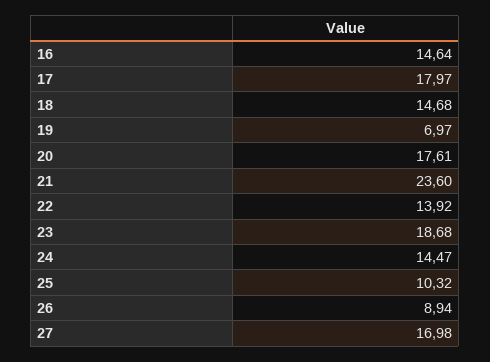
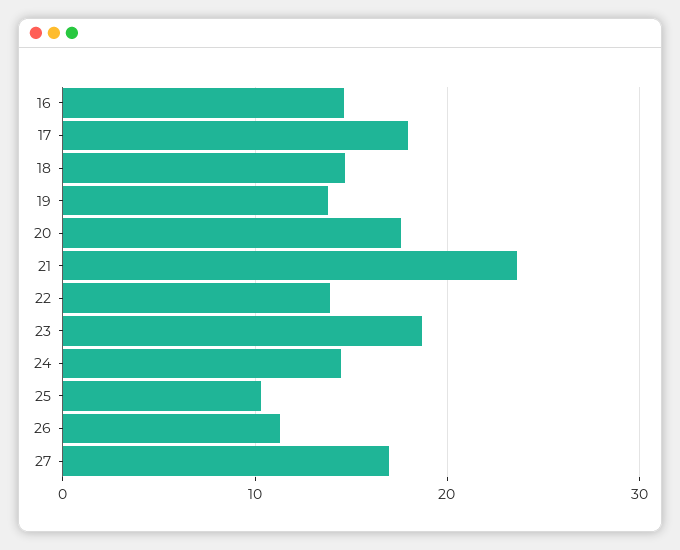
19: 6.97 -> 14
26: 8.94 -> 11

